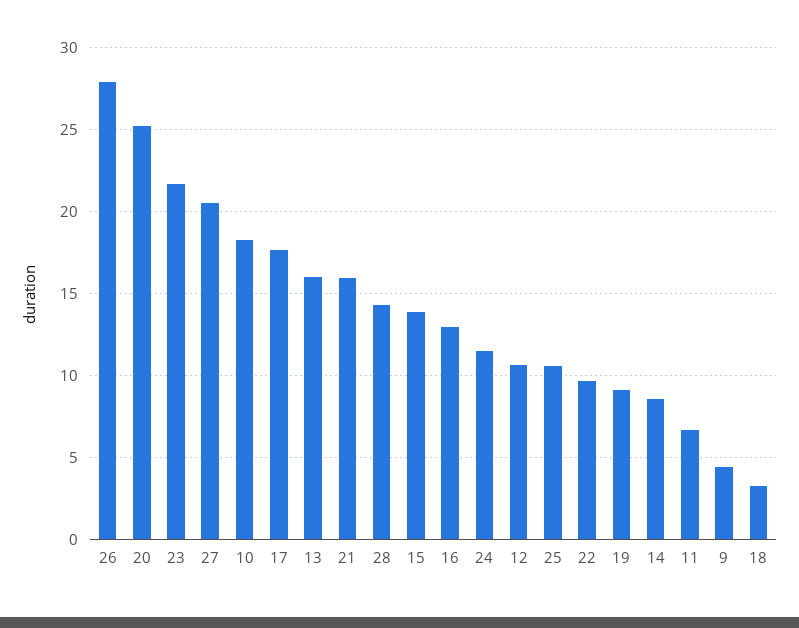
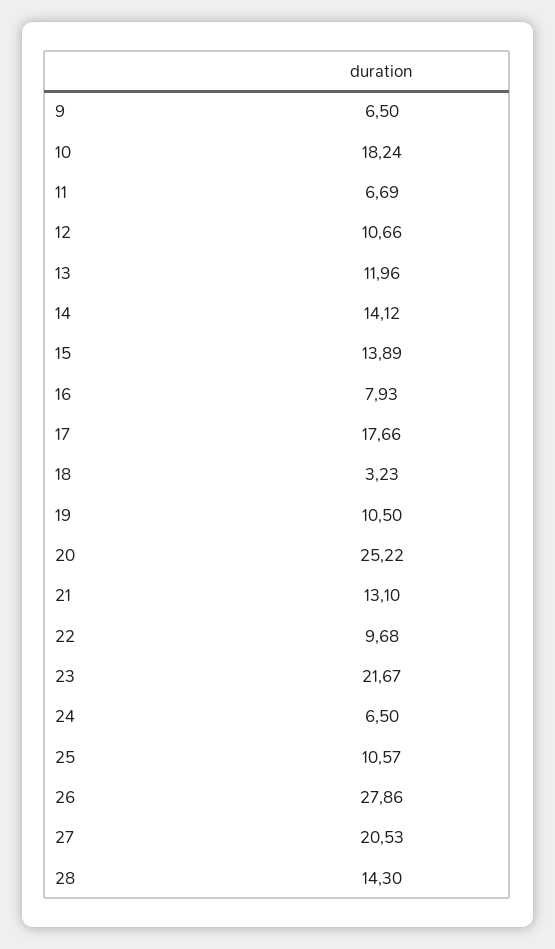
13: 16 -> 11.96
21: 16 -> 13.1
16: 13 -> 7.93
24: 11.5 -> 6.5
19: 9 -> 10.5
14: 8.5 -> 14.12
9: 4.5 -> 6.5

